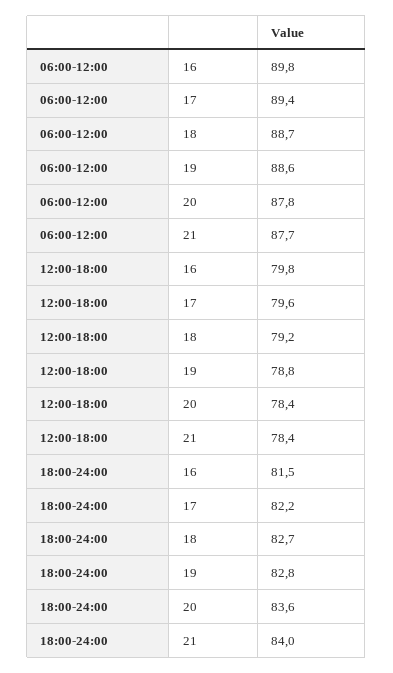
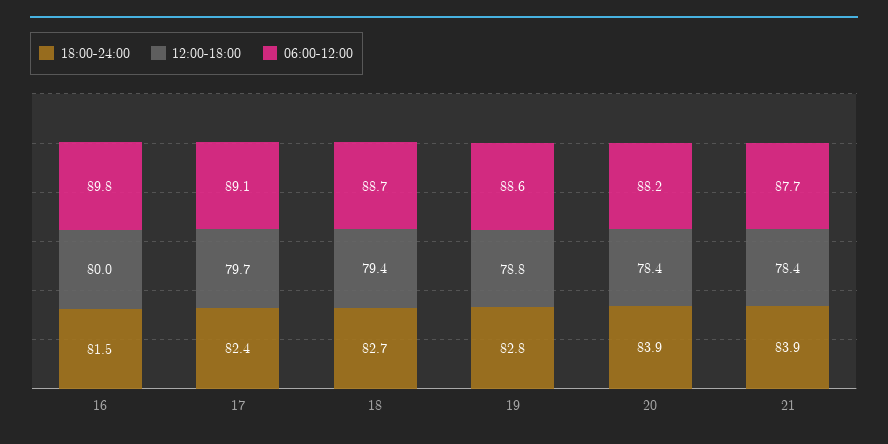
06:00-12:00, 17: 89.4 -> 89.1
06:00-12:00, 20: 87.8 -> 88.2
12:00-18:00, 16: 79.8 -> 80
12:00-18:00, 17: 79.6 -> 79.7
12:00-18:00, 18: 79.2 -> 79.4
18:00-24:00, 17: 82.2 -> 82.4
18:00-24:00, 20: 83.6 -> 83.9
18:00-24:00, 21: 84 -> 83.9

